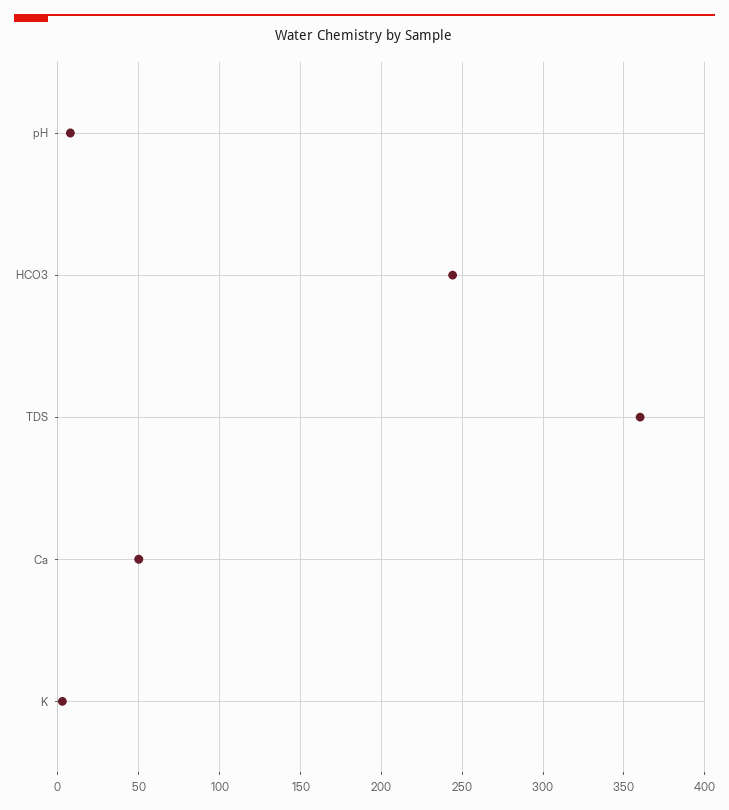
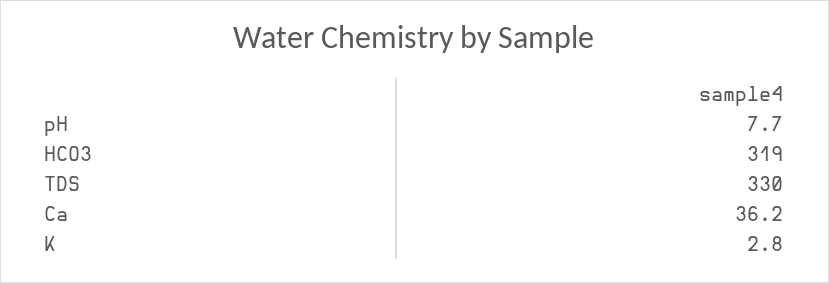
HCO3: 245 -> 319
TDS: 360 -> 330
Ca: 50 -> 36.2

